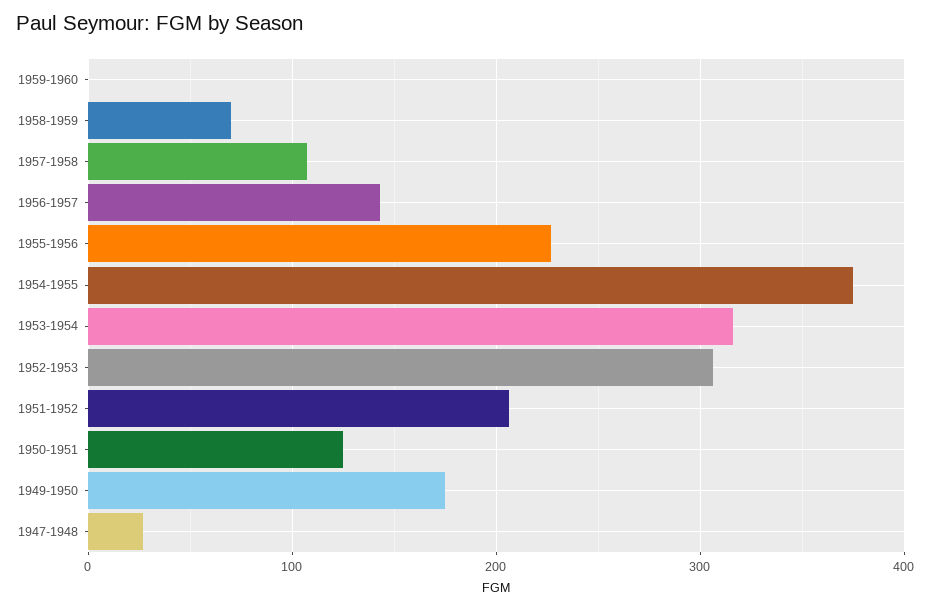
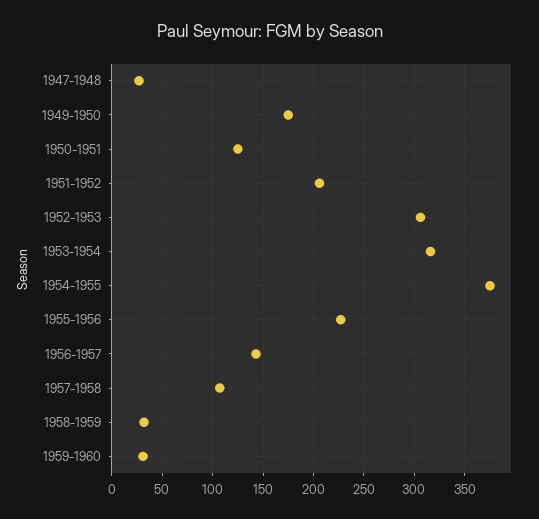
1959-1960: 0 -> 30
1958-1959: 70 -> 30

